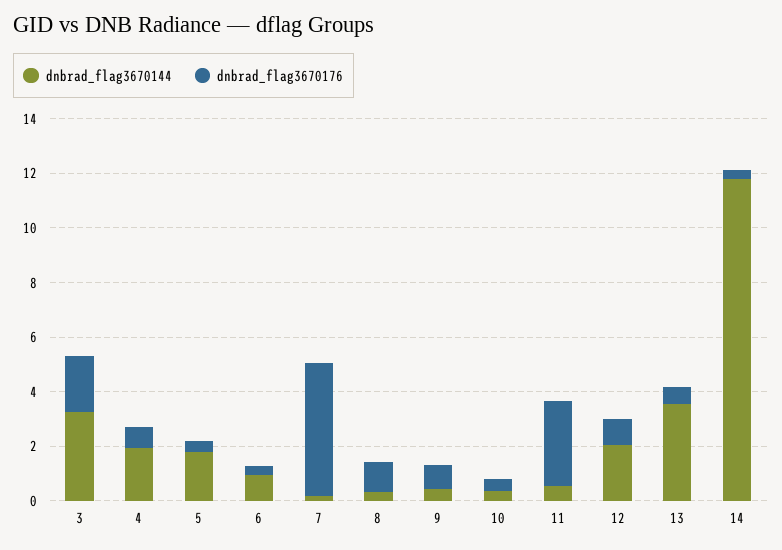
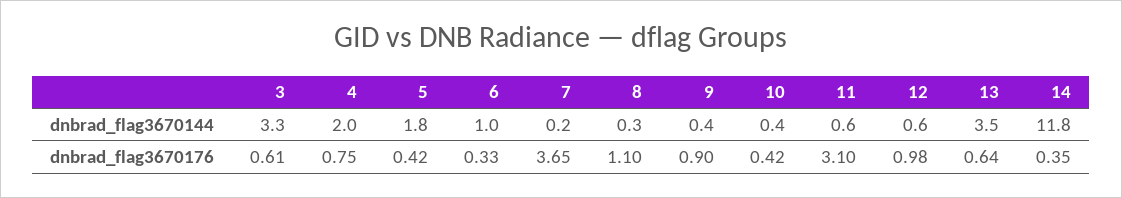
dnbrad_flag3670176, 3: 2 -> 0.61
dnbrad_flag3670176, 7: 5 -> 3.65
dnbrad_flag3670144, 12: 2 -> 0.6

